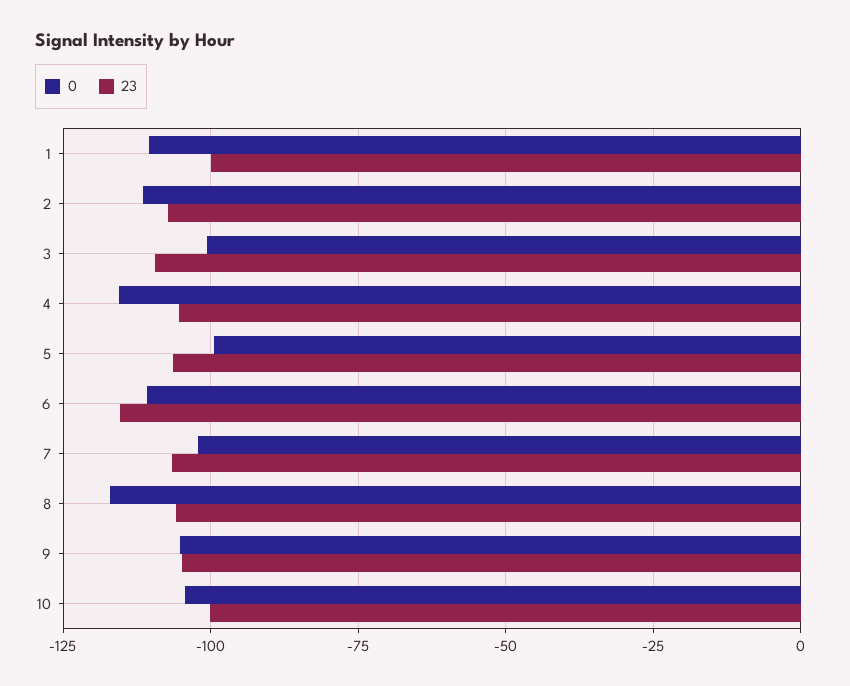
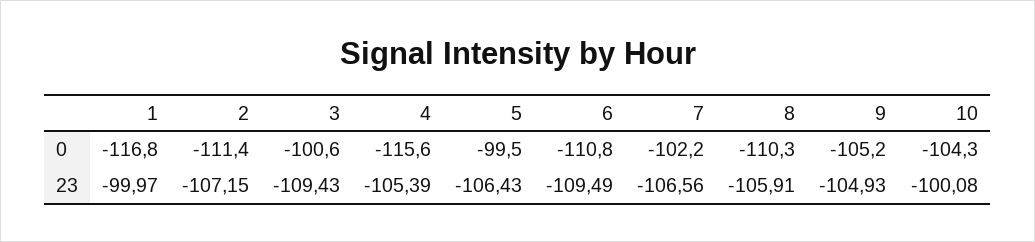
0, 1: -110 -> -116.8
23, 6: -115 -> -109.49
0, 8: -117.5 -> -110.3

